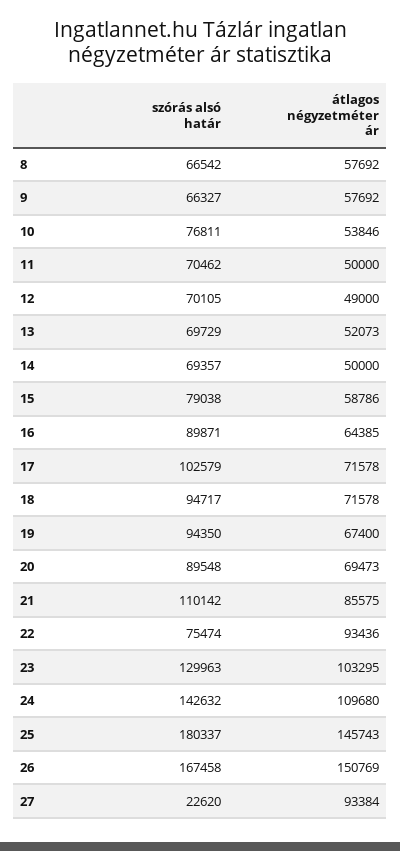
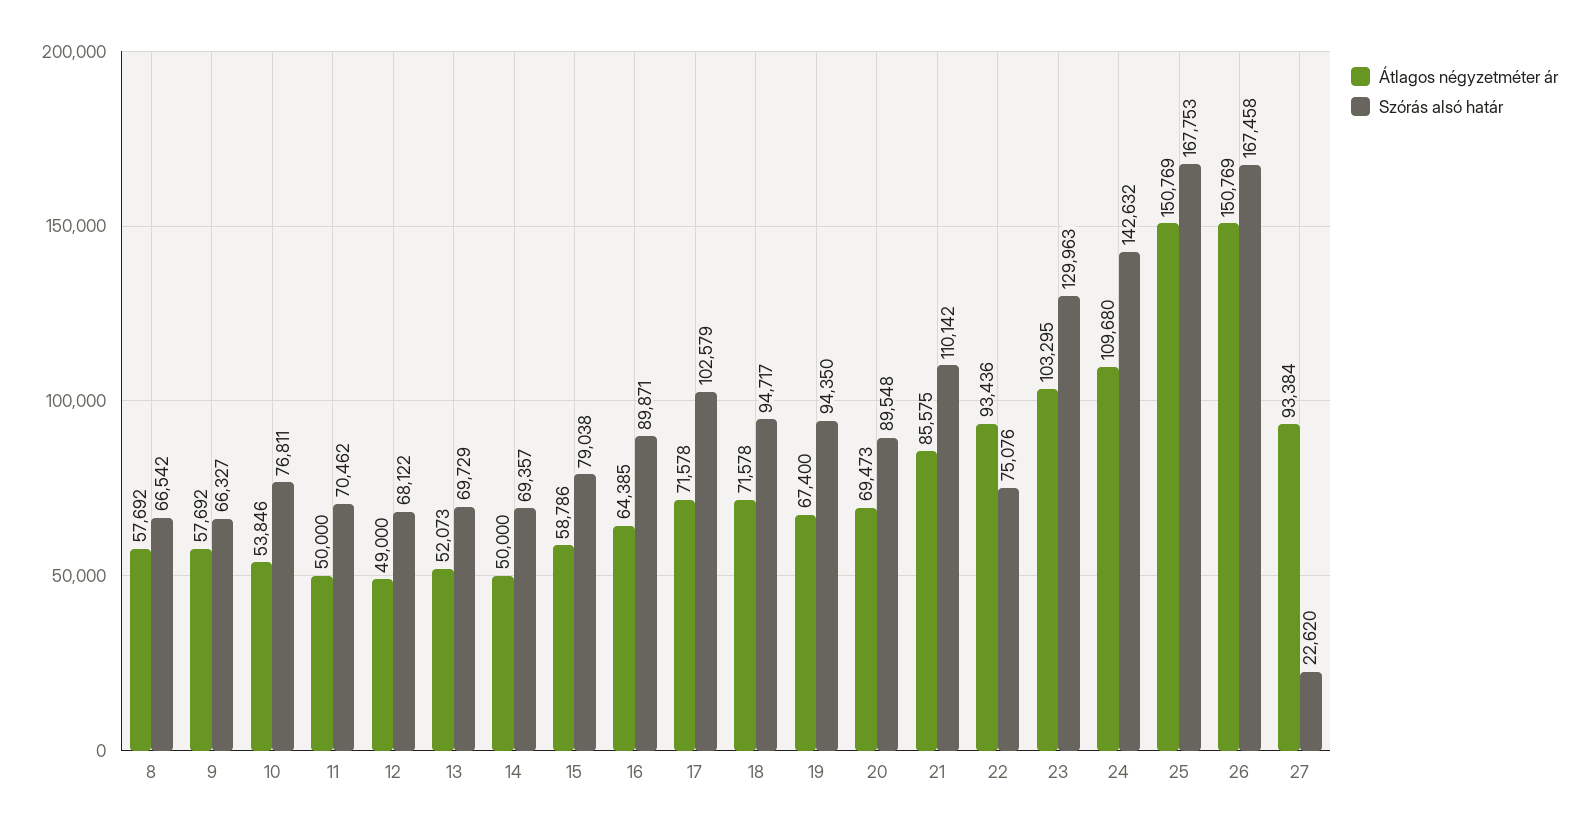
szórás alsó határ, 12: 70105 -> 68122
szórás alsó határ, 22: 75474 -> 75076
szórás alsó határ, 25: 180337 -> 167753
átlagos négyzetméter ár, 25: 145743 -> 150769

